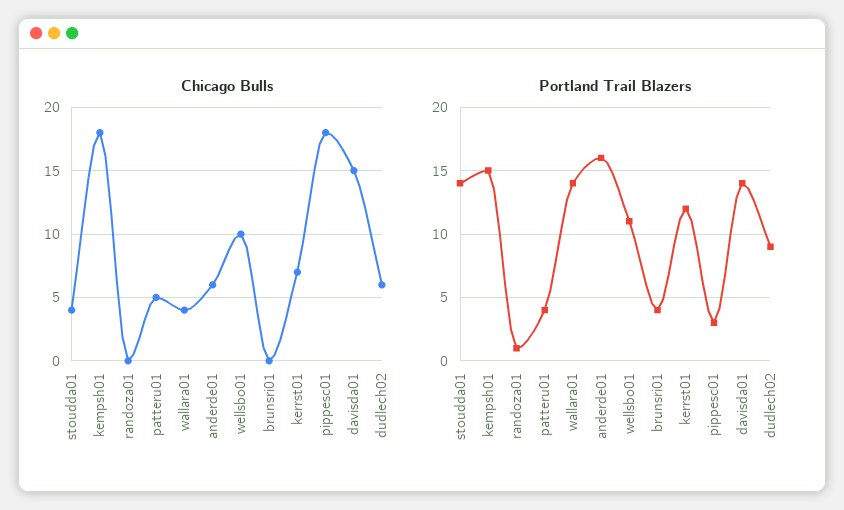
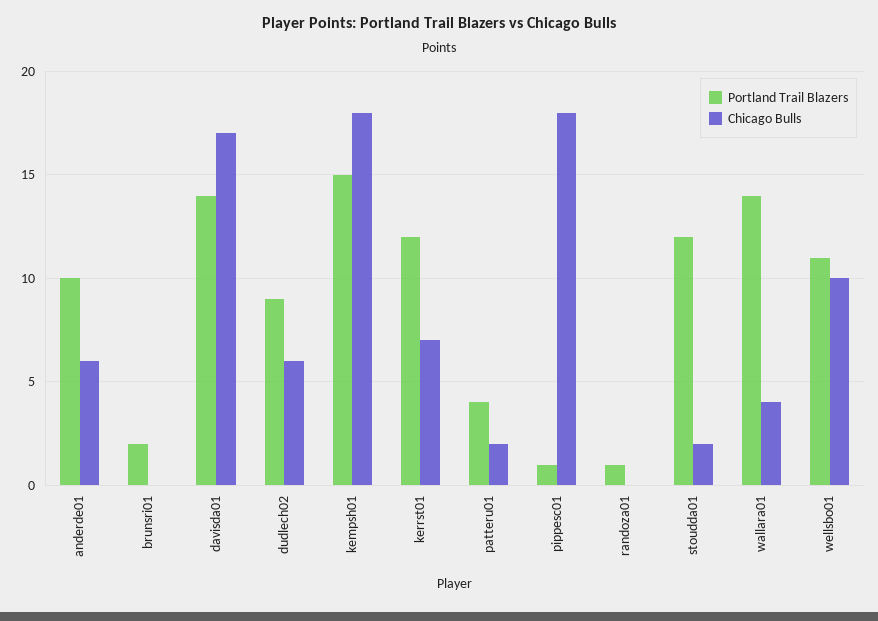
Chicago Bulls, stoudda01: 4 -> 2
Chicago Bulls, patteru01: 5 -> 2
Chicago Bulls, davisda01: 15 -> 17
Portland Trail Blazers, stoudda01: 14 -> 12
Portland Trail Blazers, anderde01: 16 -> 10
Portland Trail Blazers, brunsri01: 4 -> 2
Portland Trail Blazers, pippesc01: 3 -> 1

